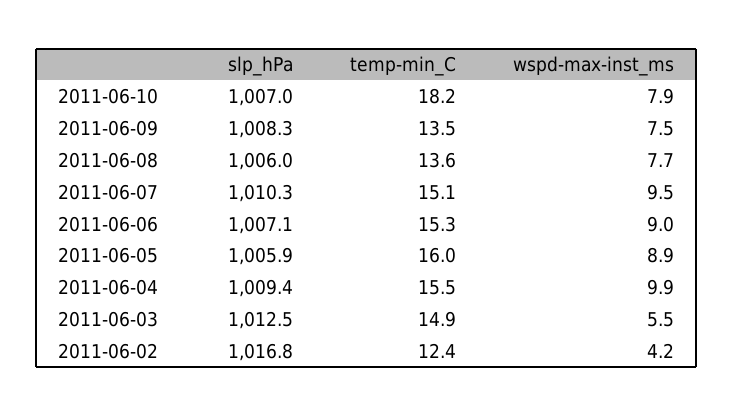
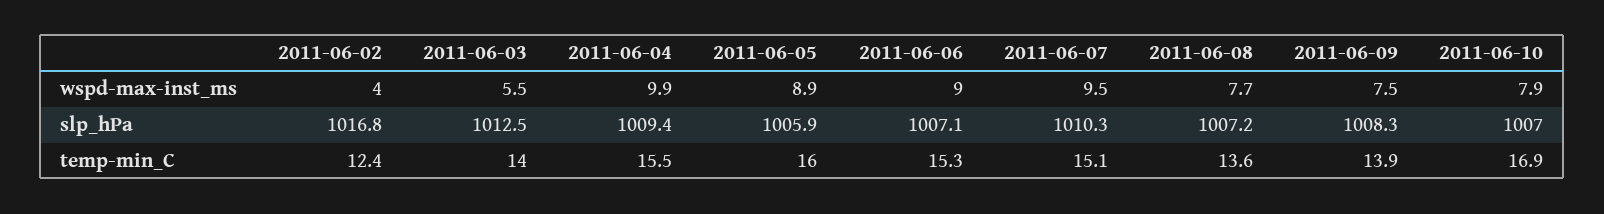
temp-min_C, 2011-06-10: 18.2 -> 16.9
temp-min_C, 2011-06-09: 13.5 -> 13.9
slp_hPa, 2011-06-08: 1006 -> 1007.2
temp-min_C, 2011-06-03: 14.9 -> 14
wspd-max-inst_ms, 2011-06-02: 4.2 -> 4

